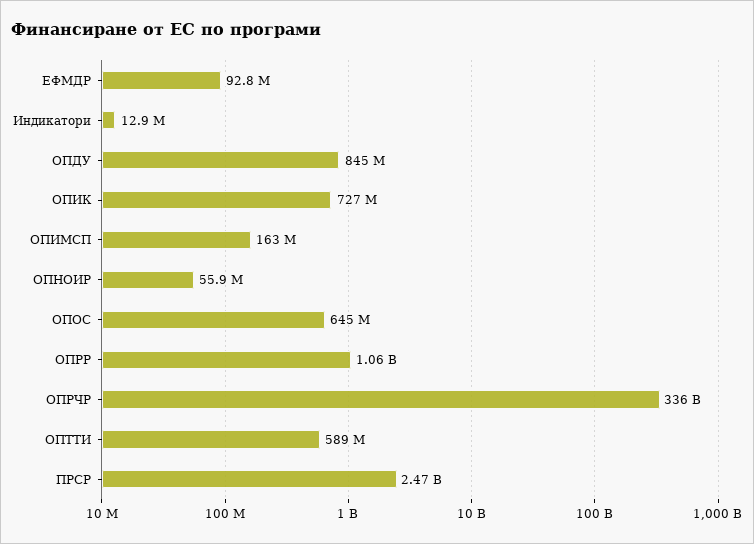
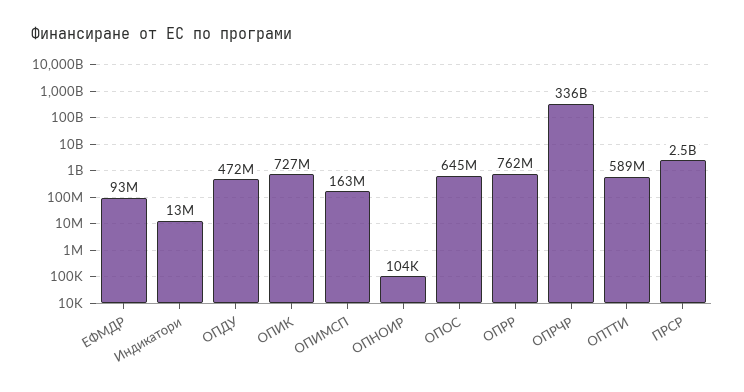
ОПДУ: 845000000 -> 472000000
ОПНОИР: 55900000 -> 104000
ОПРР: 1060000000 -> 762000000

